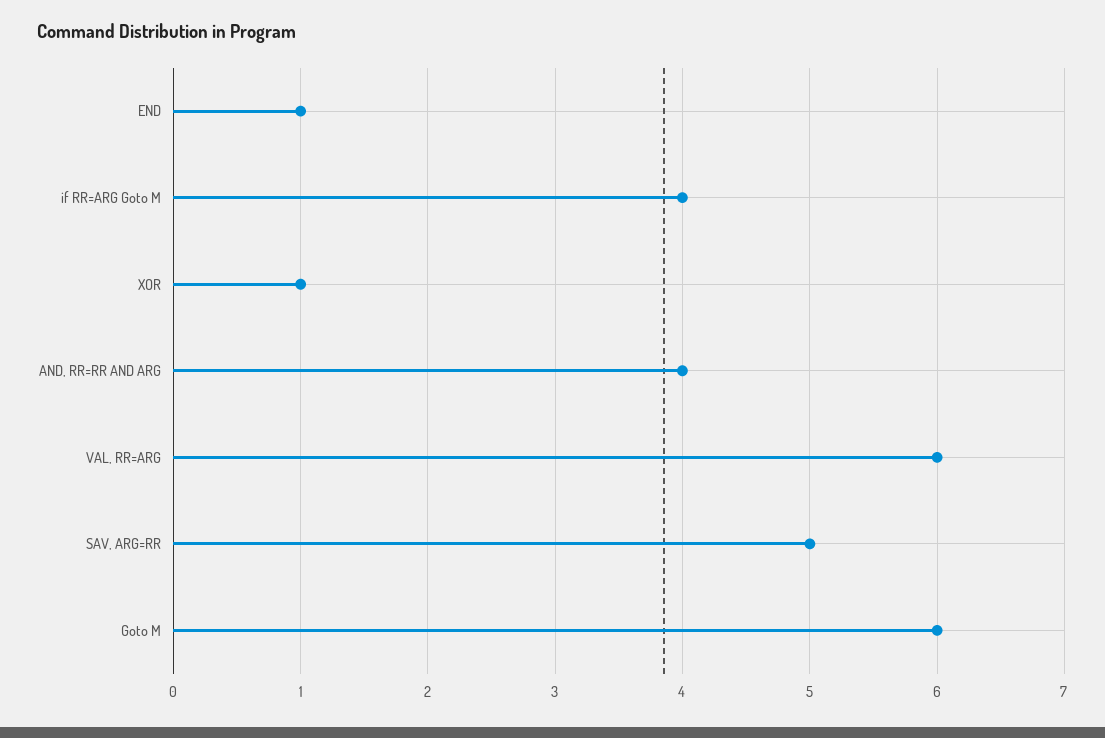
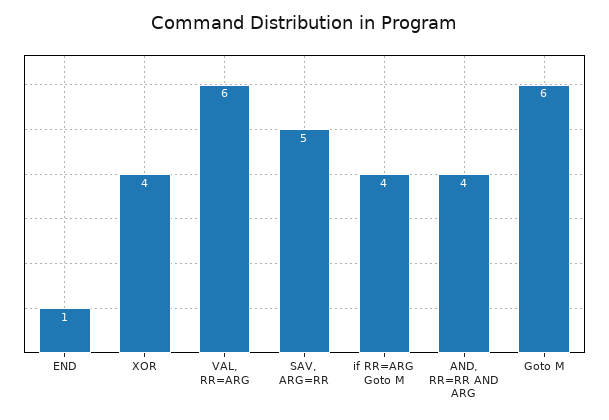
XOR: 1 -> 4

